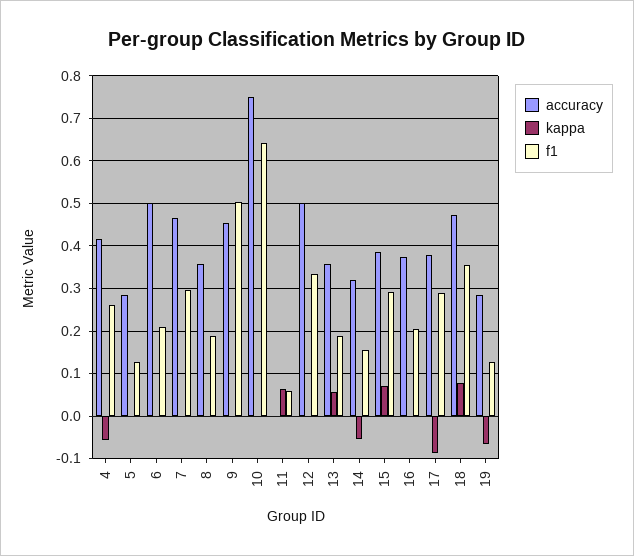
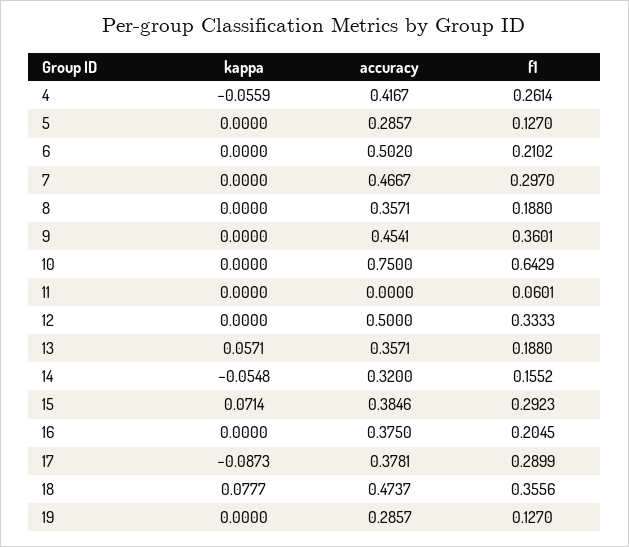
f1, 9: 0.5 -> 0.3601
kappa, 11: 0.06 -> 0
kappa, 19: -0.06 -> 0

